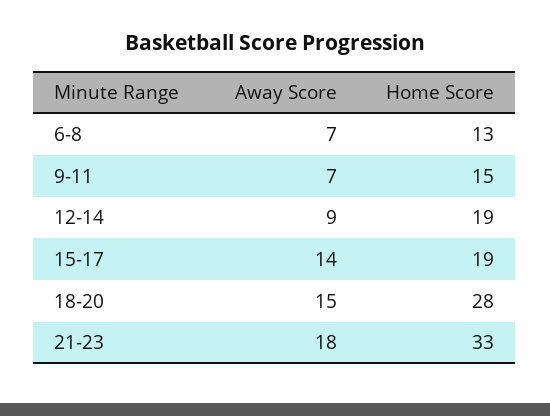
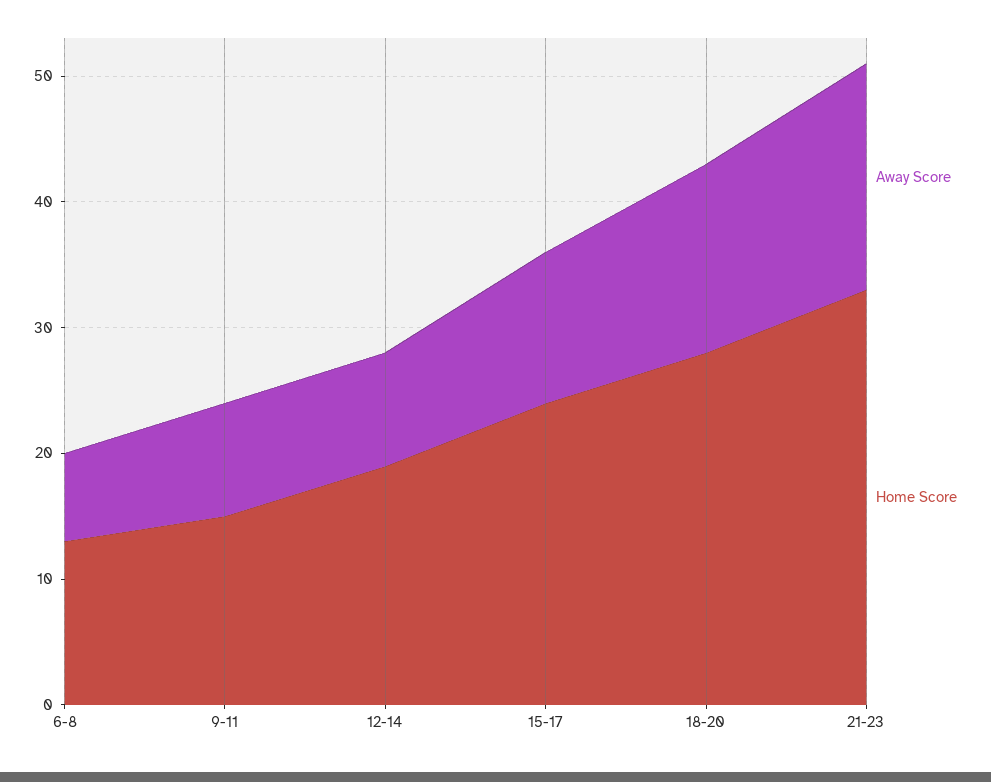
Away Score, 9-11: 7 -> 9
Away Score, 15-17: 14 -> 12
Home Score, 15-17: 19 -> 24

